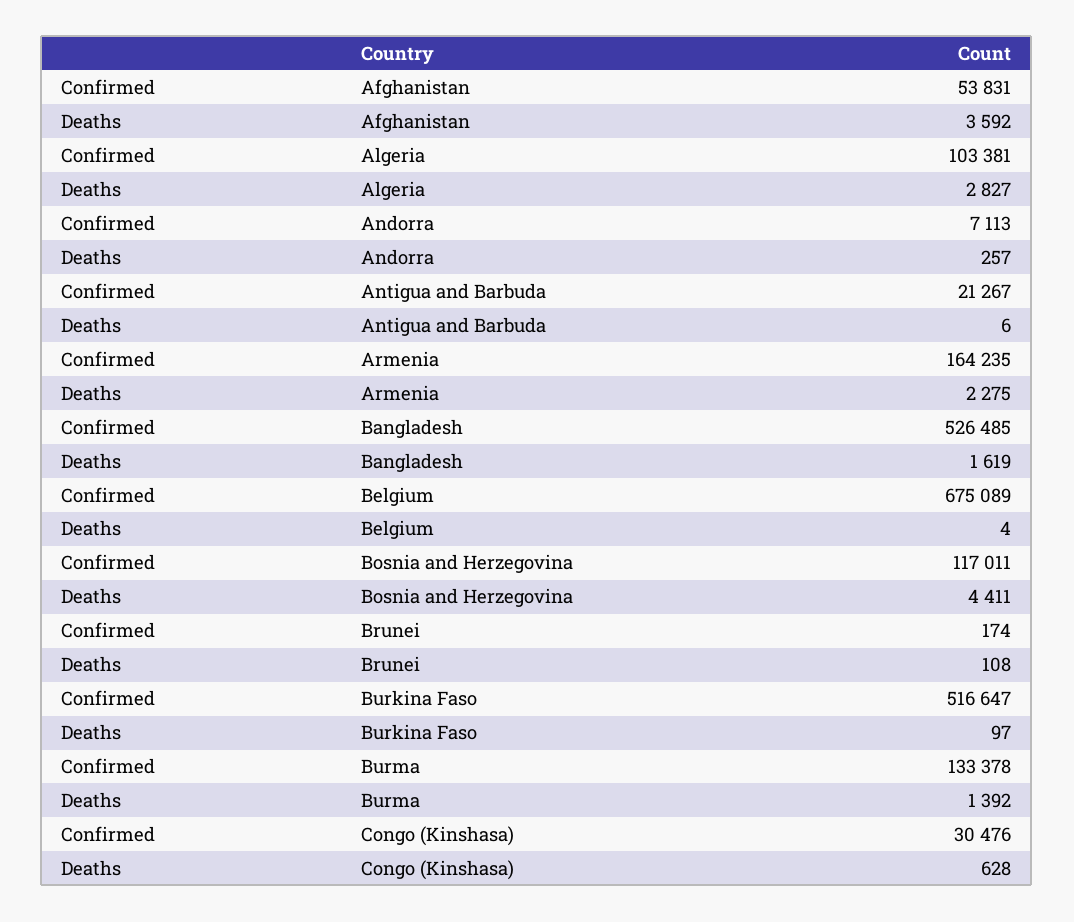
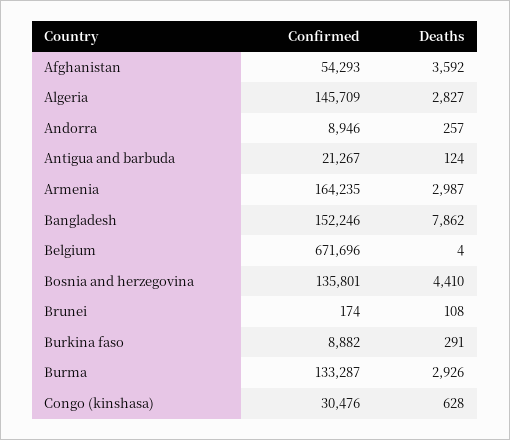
Confirmed, Afghanistan: 53831 -> 54293
Confirmed, Algeria: 103381 -> 145709
Confirmed, Andorra: 7113 -> 8946
Deaths, Antigua and Barbuda: 6 -> 124
Deaths, Armenia: 2275 -> 2987
Confirmed, Bangladesh: 526485 -> 152246
Deaths, Bangladesh: 1619 -> 7862
Confirmed, Belgium: 675089 -> 671696
Confirmed, Bosnia and Herzegovina: 117011 -> 135801
Deaths, Bosnia and Herzegovina: 4411 -> 4410
Confirmed, Burkina Faso: 516647 -> 8882
Deaths, Burkina Faso: 97 -> 291
Confirmed, Burma: 133378 -> 133287
Deaths, Burma: 1392 -> 2926

